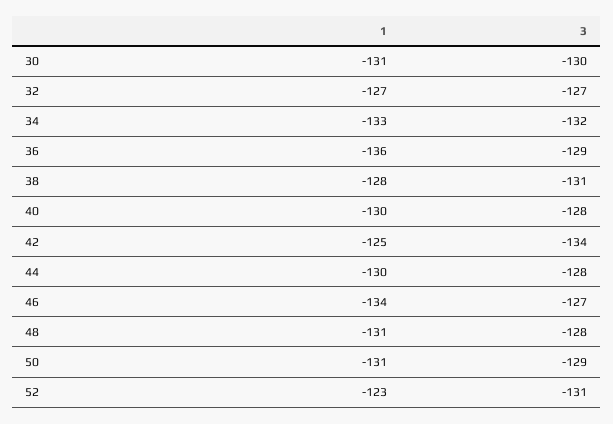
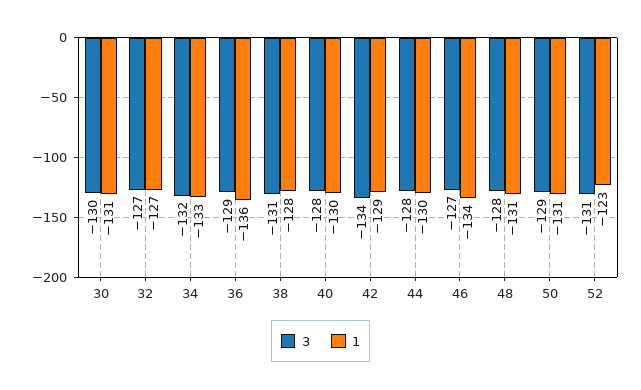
1, 42: -125 -> -129

